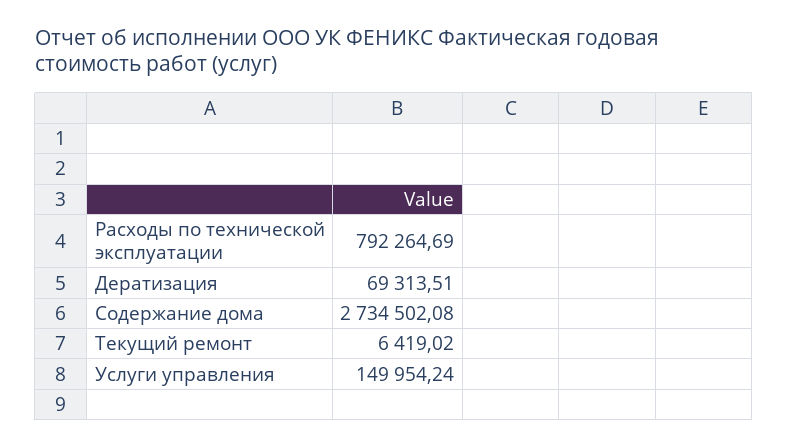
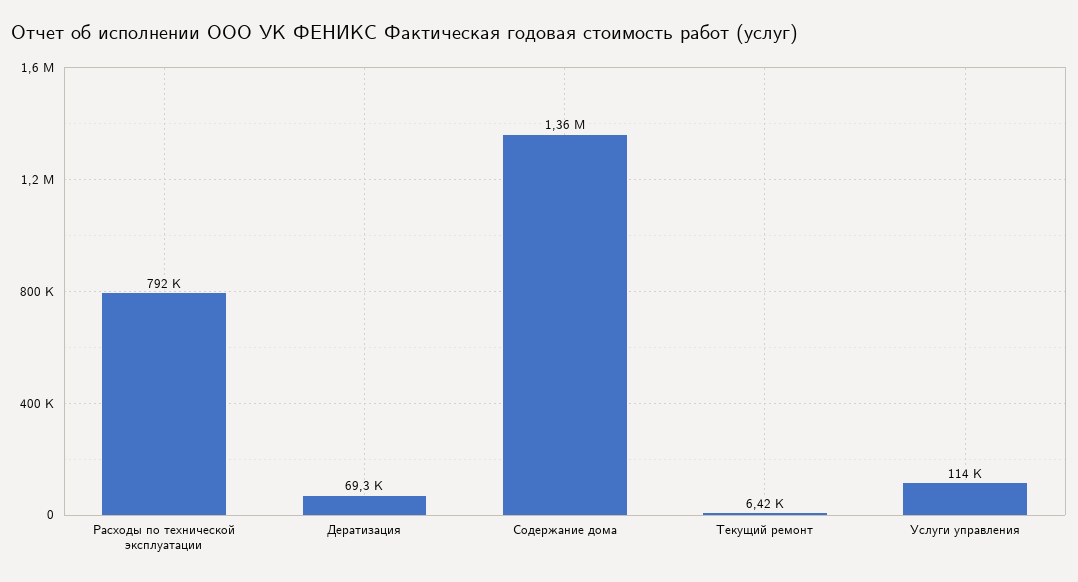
Содержание дома: 2734502.08 -> 1360000
Услуги управления: 149954.24 -> 114000

